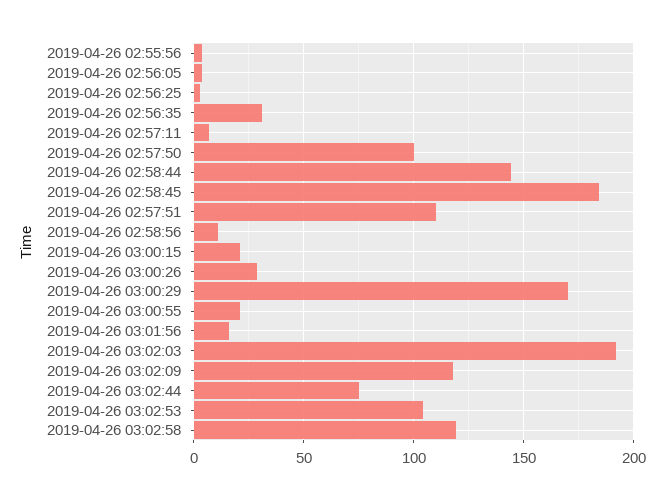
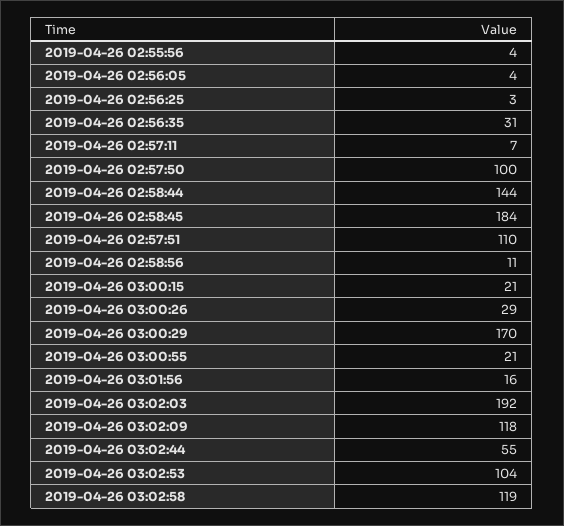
2019-04-26 03:02:44: 75 -> 55

